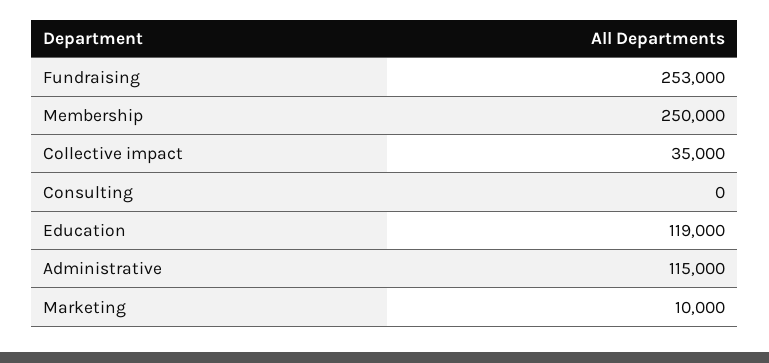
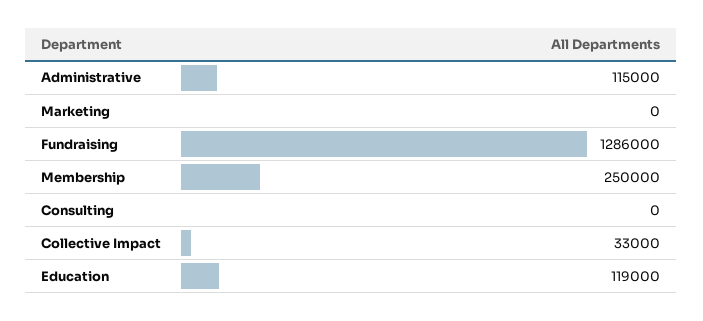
Fundraising: 253000 -> 1286000
Collective impact: 35000 -> 33000
Marketing: 10000 -> 0

